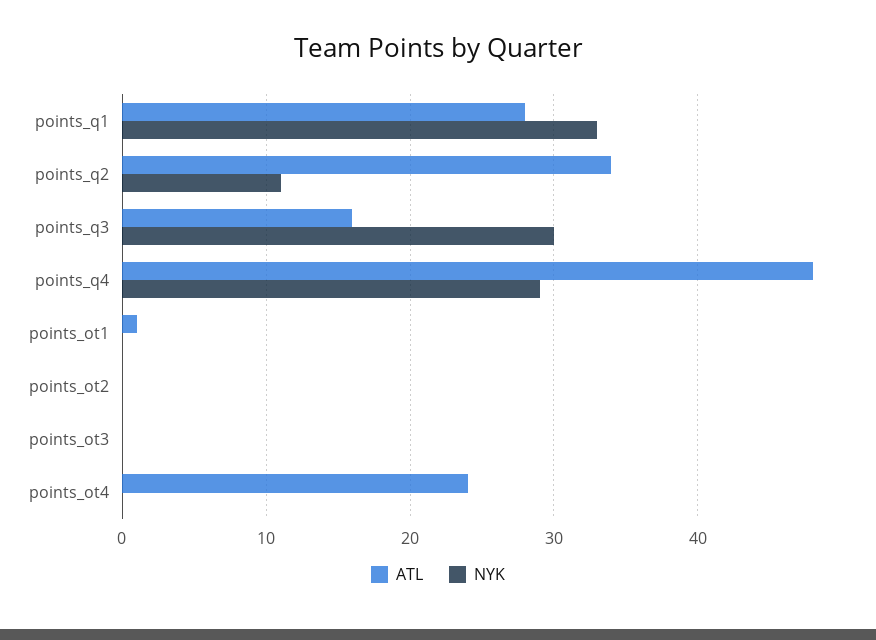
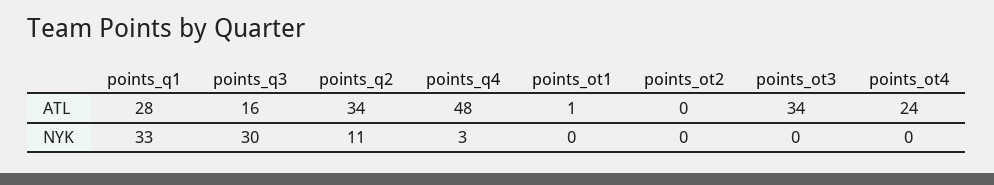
NYK, points_q4: 29 -> 3
ATL, points_ot3: 0 -> 34

